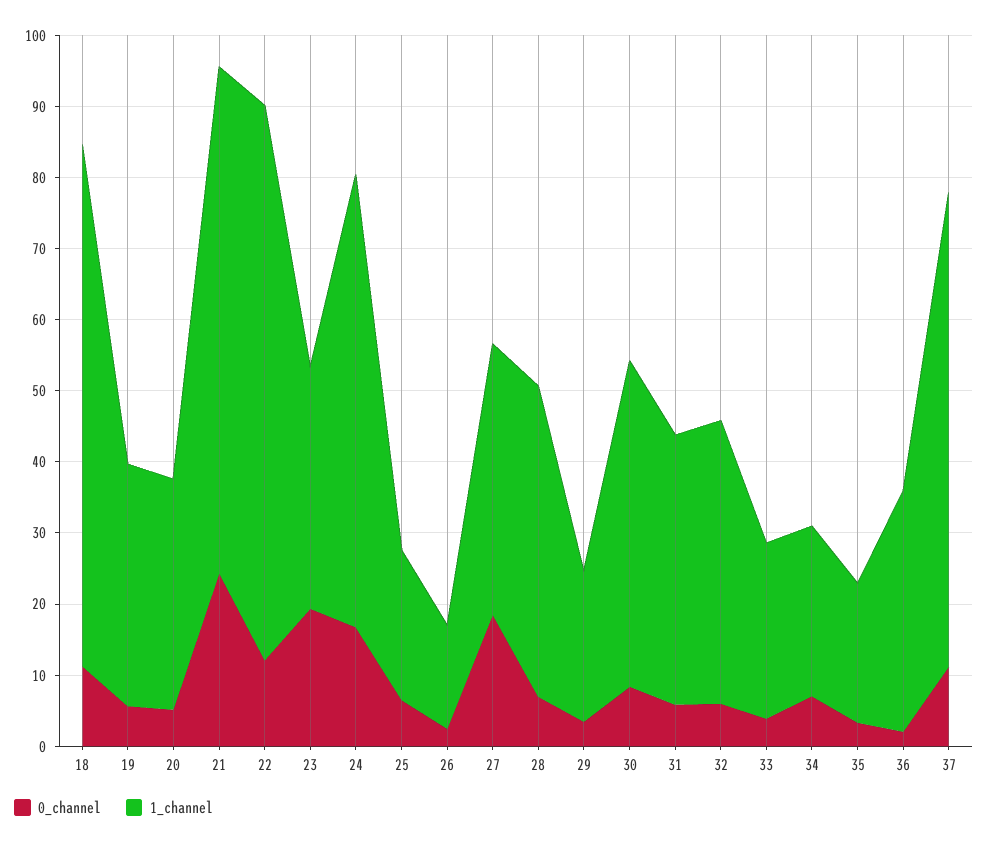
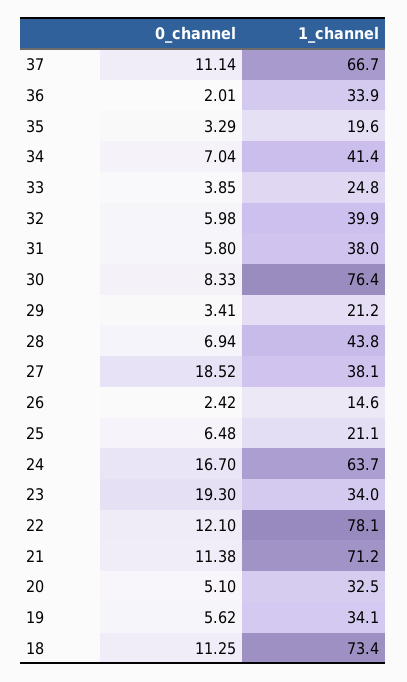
0_channel, 21: 24 -> 11.38
1_channel, 30: 46 -> 76.4
1_channel, 34: 24 -> 41.4

